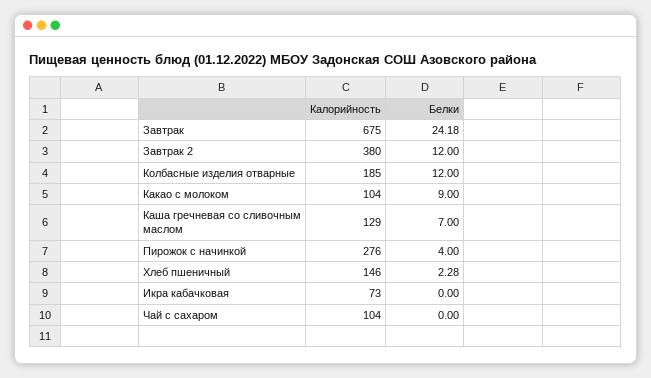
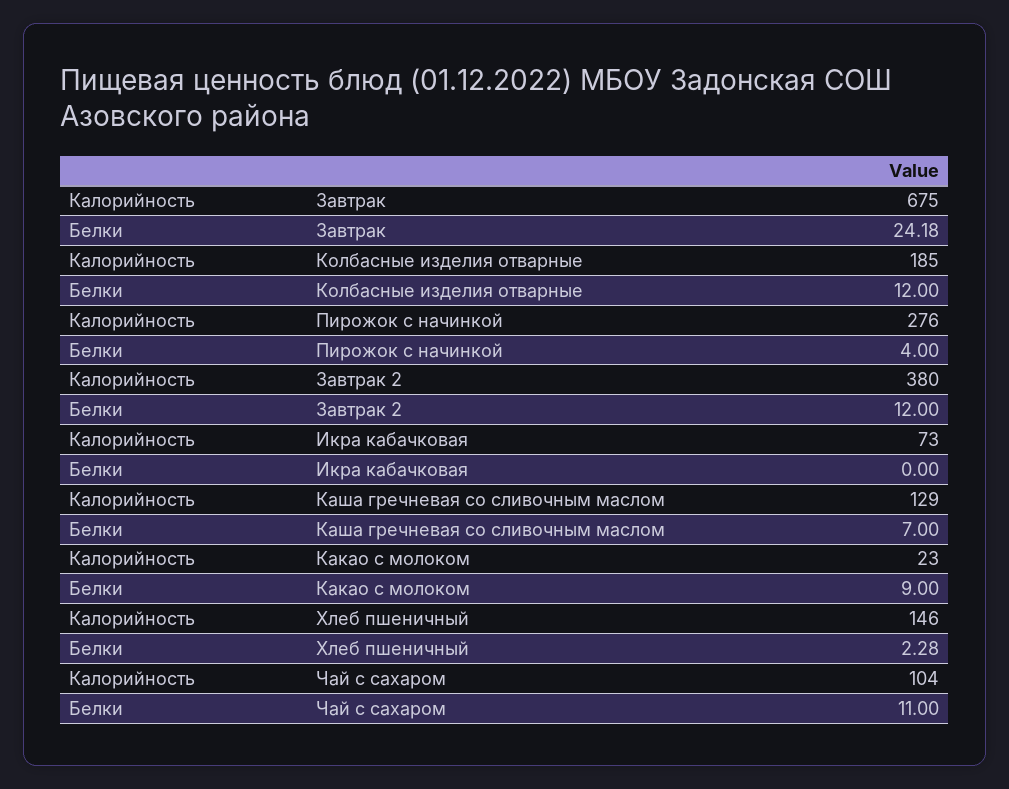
Калорийность, Какао с молоком: 104 -> 23
Белки, Чай с сахаром: 0 -> 11

